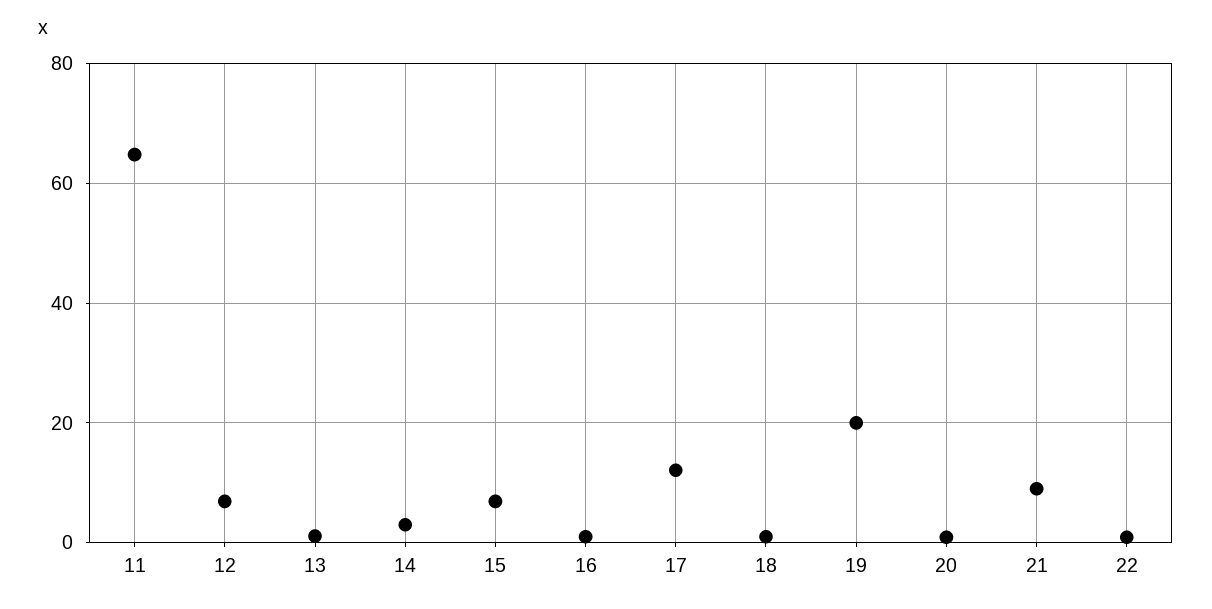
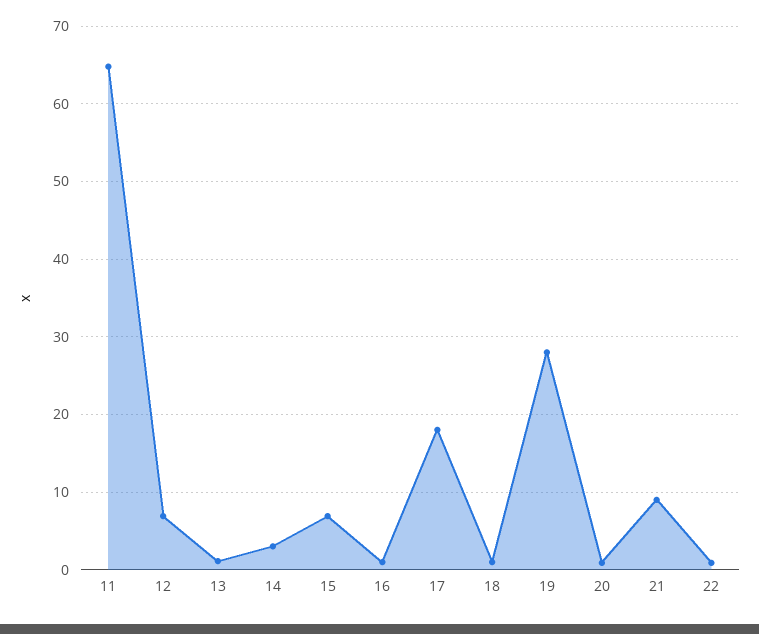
17: 12 -> 18
19: 20 -> 28

